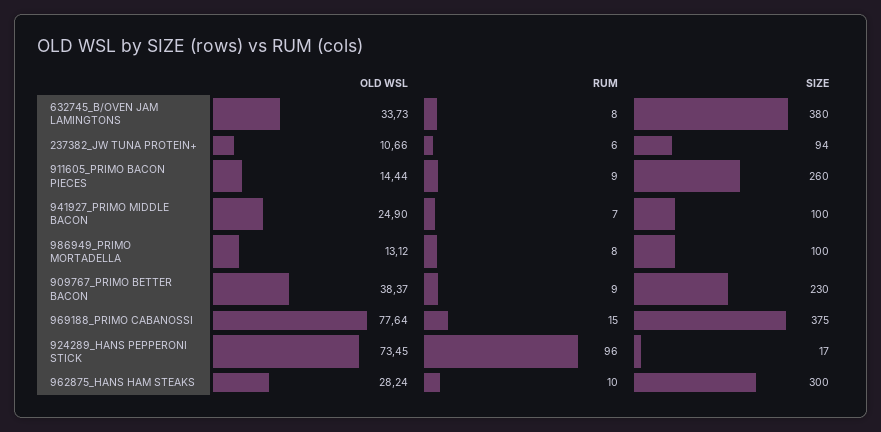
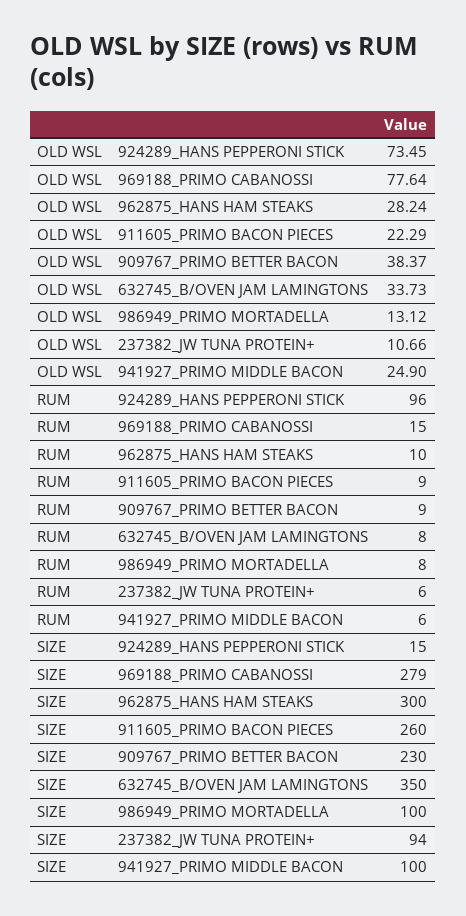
SIZE, 632745_B/OVEN JAM LAMINGTONS: 380 -> 350
OLD WSL, 911605_PRIMO BACON PIECES: 14.44 -> 22.29
RUM, 941927_PRIMO MIDDLE BACON: 7 -> 6
SIZE, 969188_PRIMO CABANOSSI: 375 -> 279
SIZE, 924289_HANS PEPPERONI STICK: 17 -> 15

